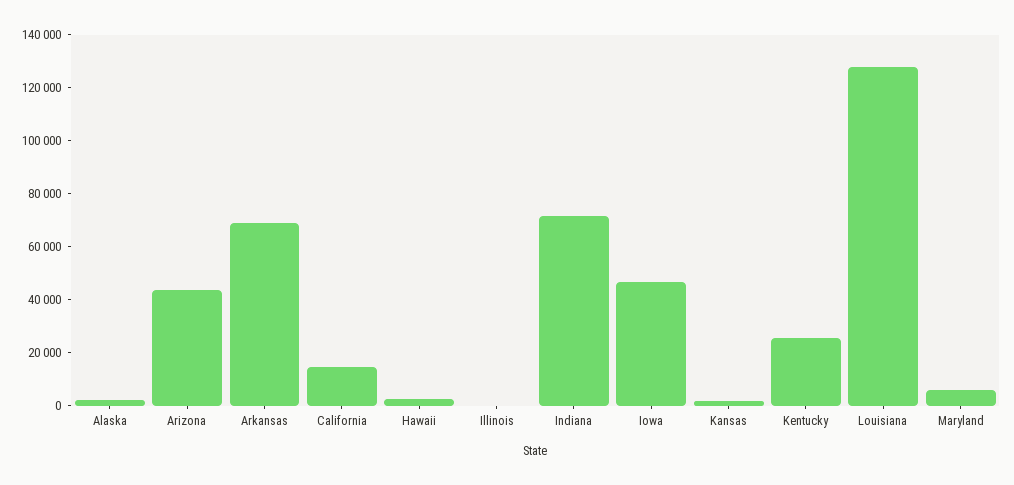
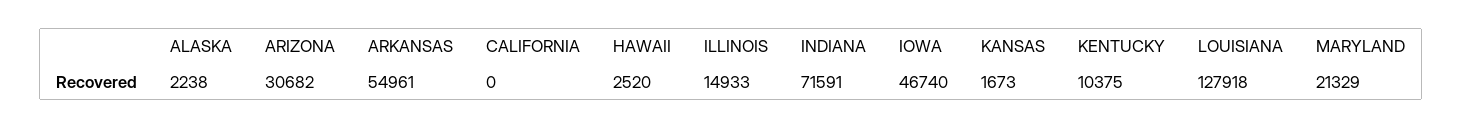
Arizona: 45000 -> 30682
Arkansas: 70000 -> 54961
California: 15000 -> 0
Illinois: 0 -> 14933
Kentucky: 25000 -> 10375
Maryland: 5000 -> 21329

